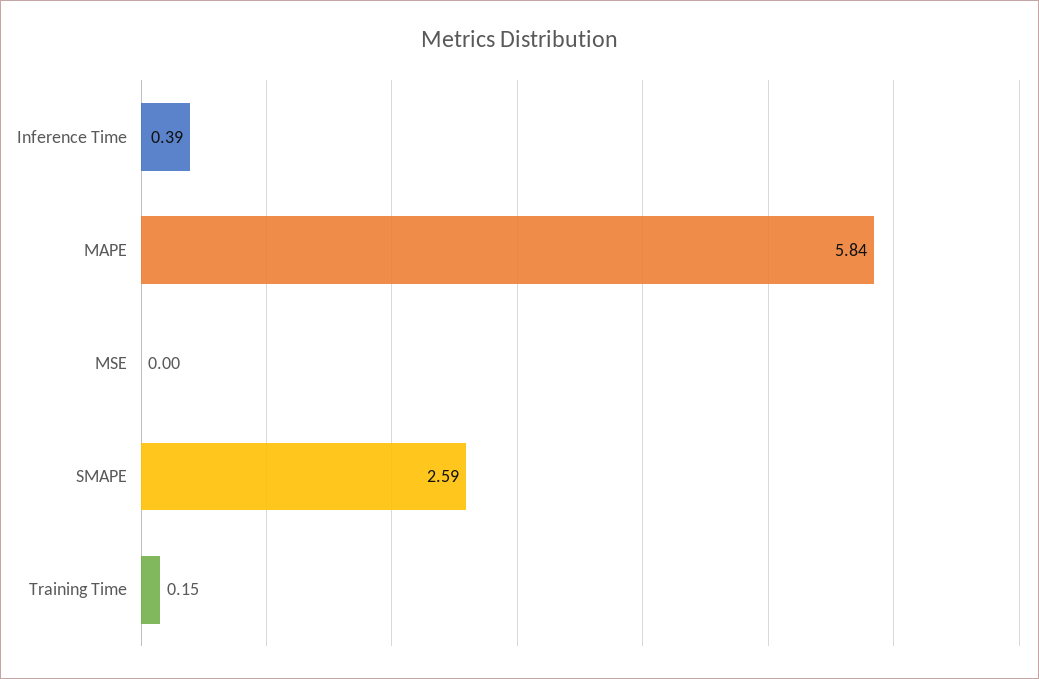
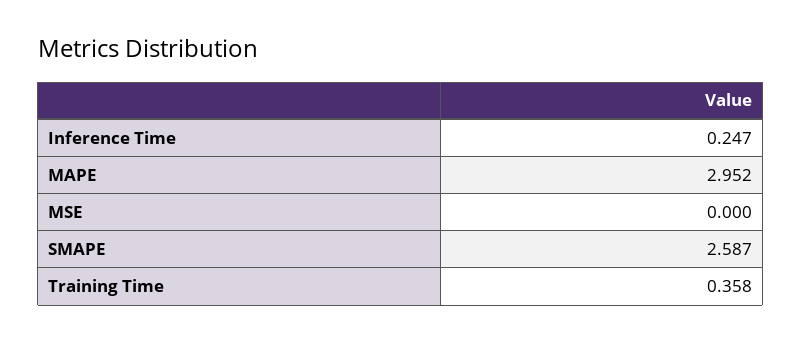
Inference Time: 0.39 -> 0.247
MAPE: 5.84 -> 2.952
Training Time: 0.15 -> 0.358

